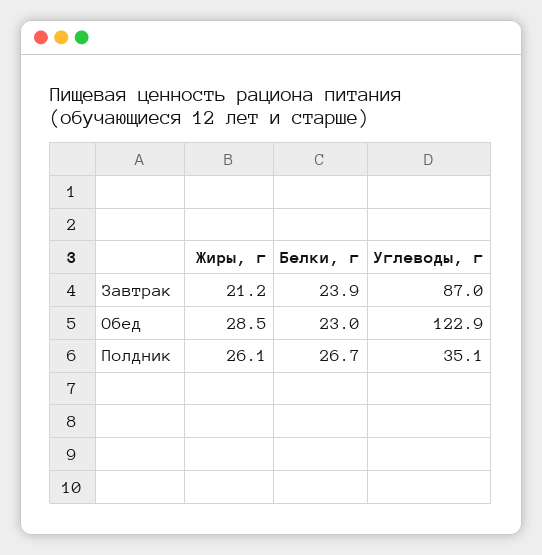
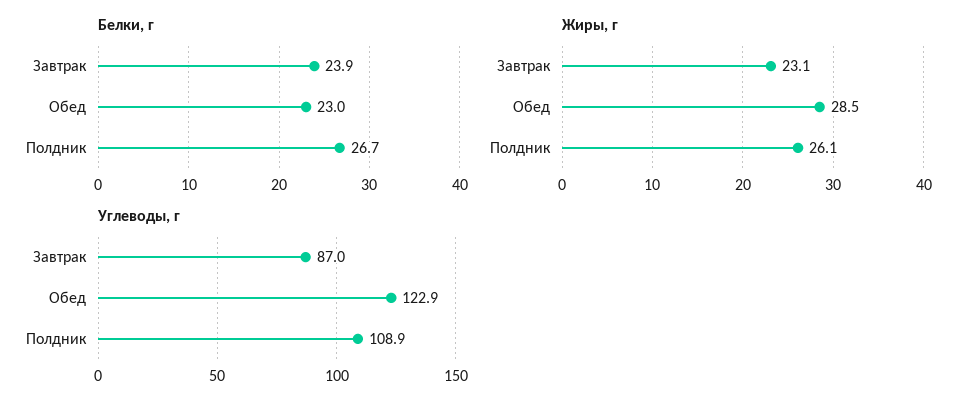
Жиры, г, Завтрак: 21.2 -> 23.1
Углеводы, г, Полдник: 35.1 -> 108.9

